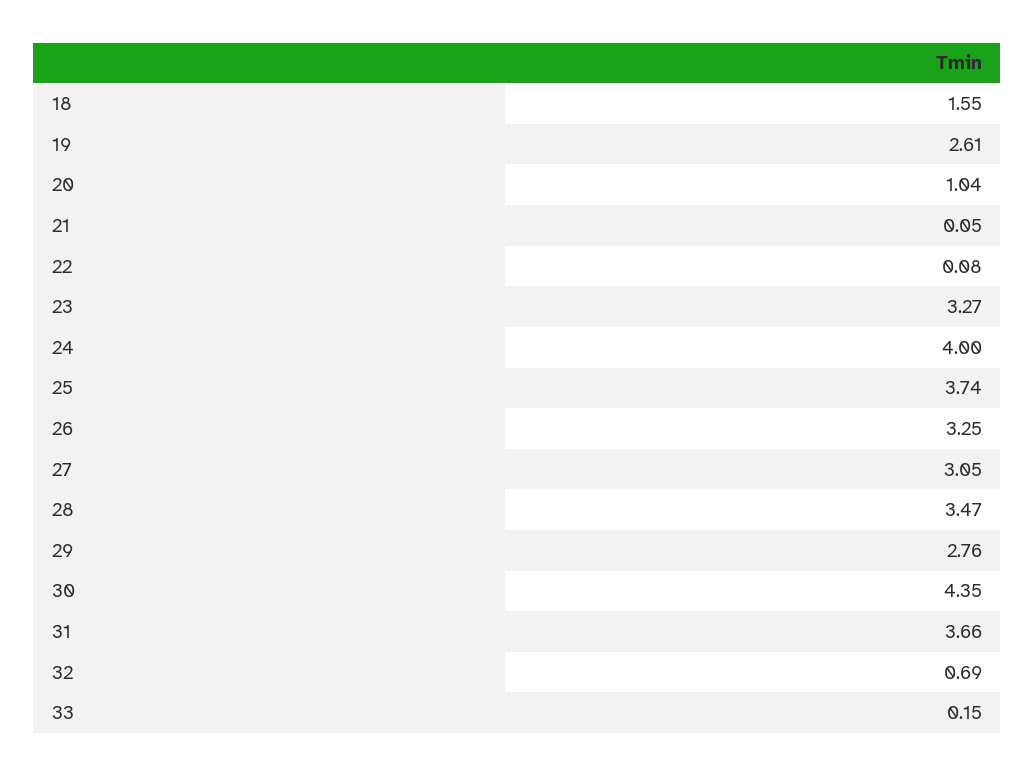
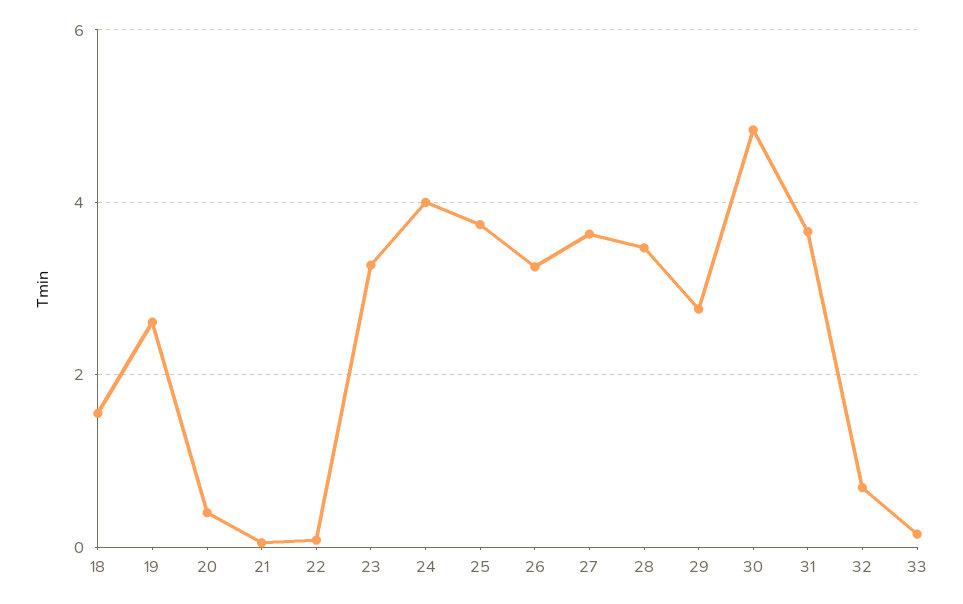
20: 1.04 -> 0.4
27: 3.05 -> 3.6
30: 4.35 -> 4.8

